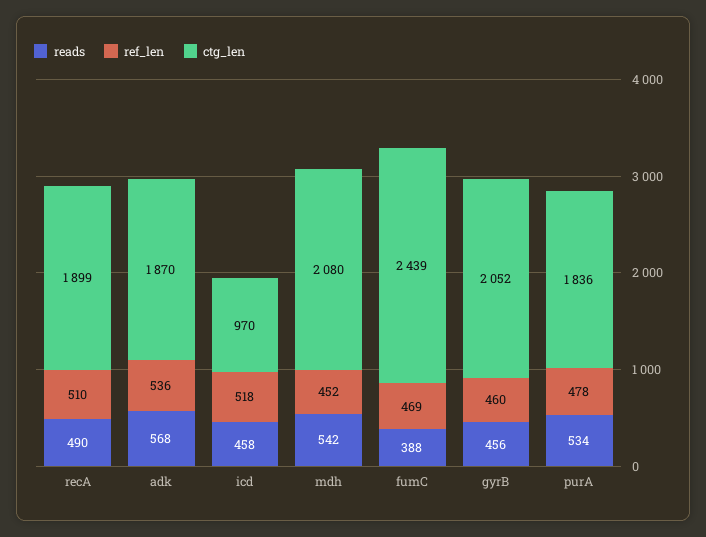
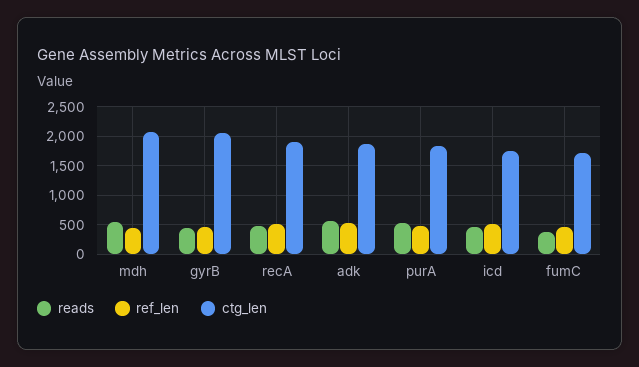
ctg_len, icd: 970 -> 1750
ctg_len, fumC: 2439 -> 1750

